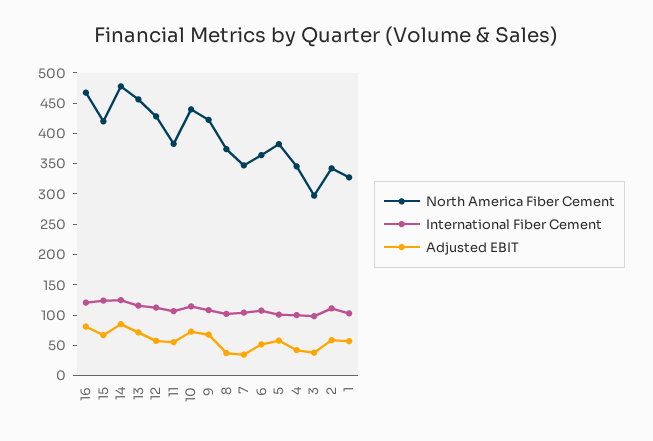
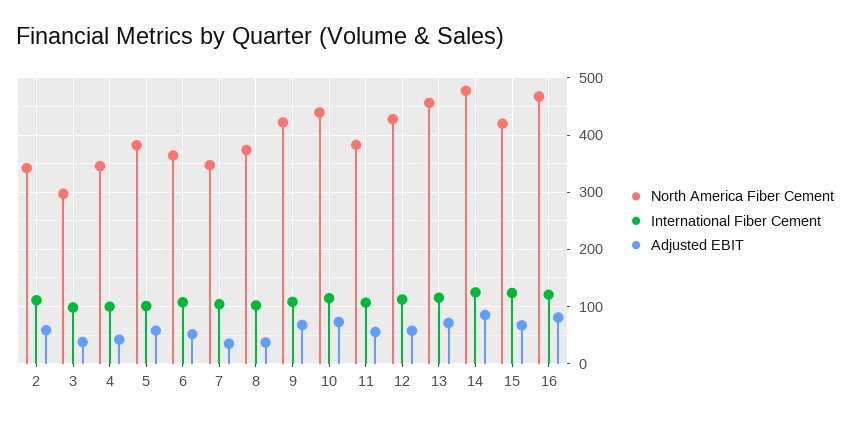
North America Fiber Cement, 1: 325 -> none
International Fiber Cement, 1: 100 -> none
Adjusted EBIT, 1: 50 -> none

